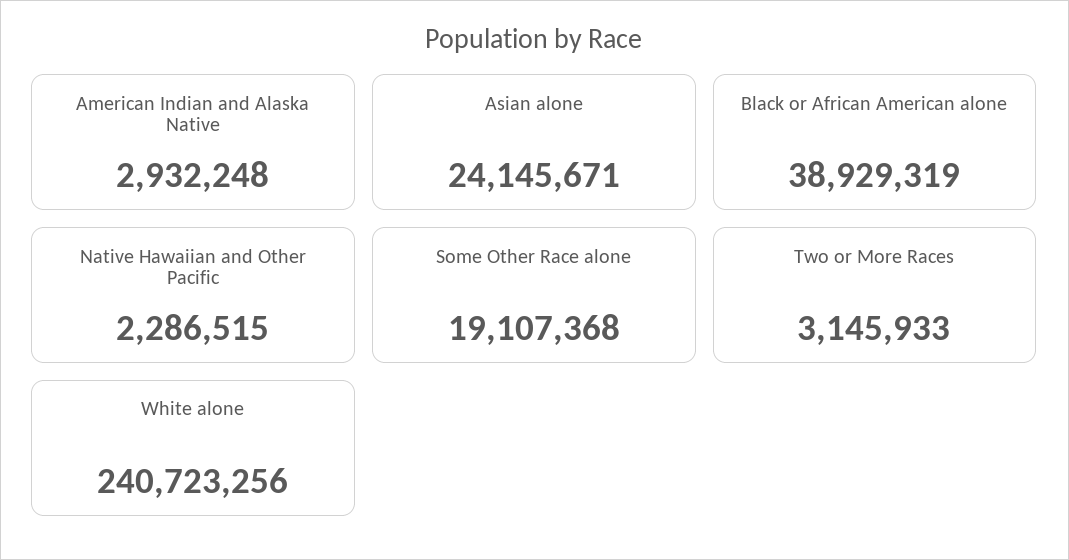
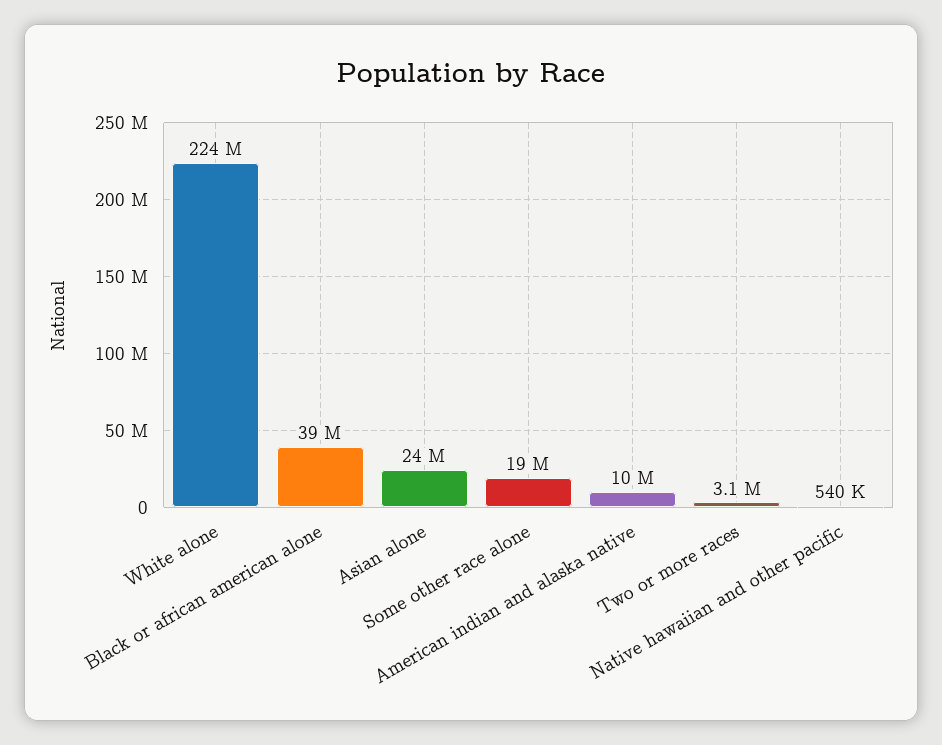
American Indian and Alaska Native: 2932248 -> 10000000
Native Hawaiian and Other Pacific: 2286515 -> 540000
White alone: 240723256 -> 224000000

